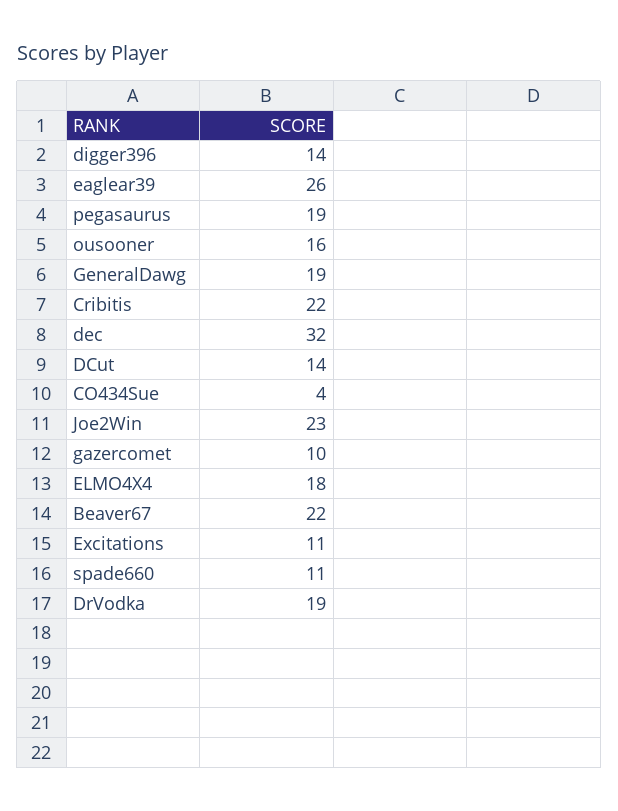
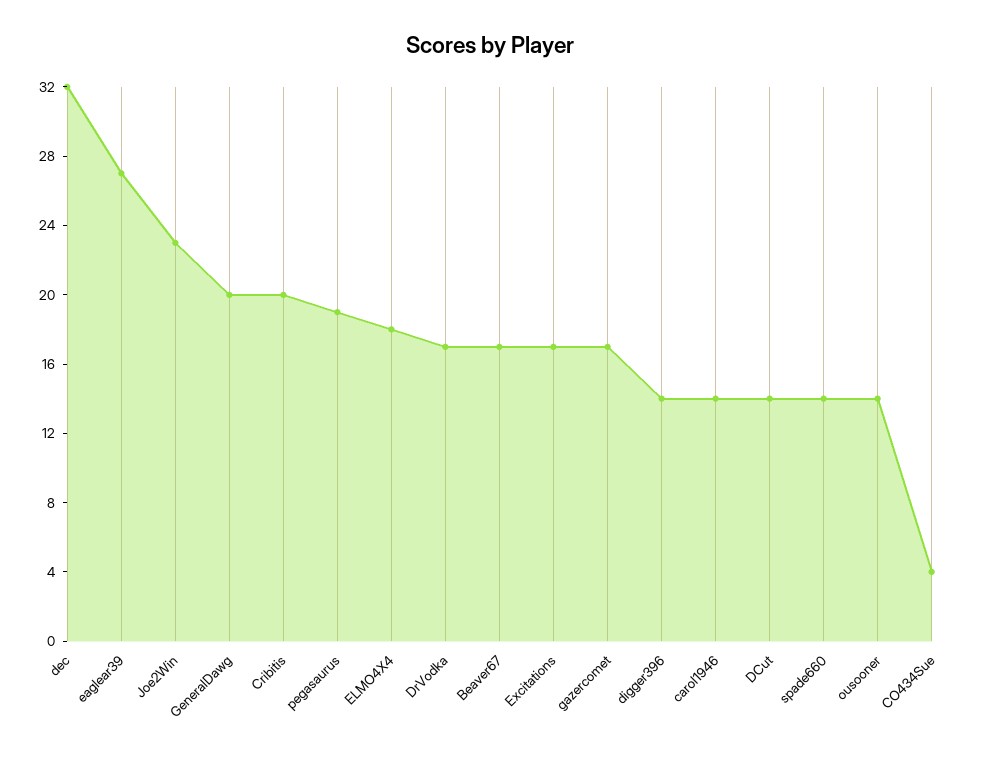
eaglear39: 26 -> 27
ousooner: 16 -> 14
GeneralDawg: 19 -> 20
Cribitis: 22 -> 20
gazercomet: 10 -> 17
Beaver67: 22 -> 17
Excitations: 11 -> 17
spade660: 11 -> 14
DrVodka: 19 -> 17
carol1946: none -> 14

